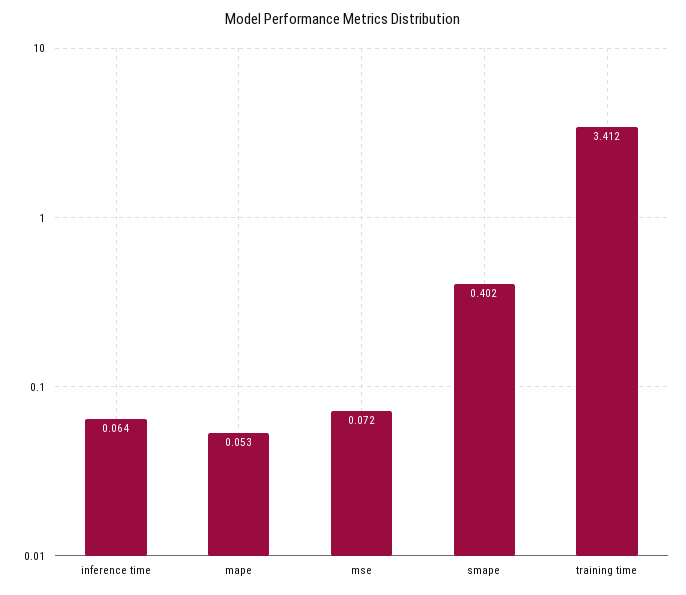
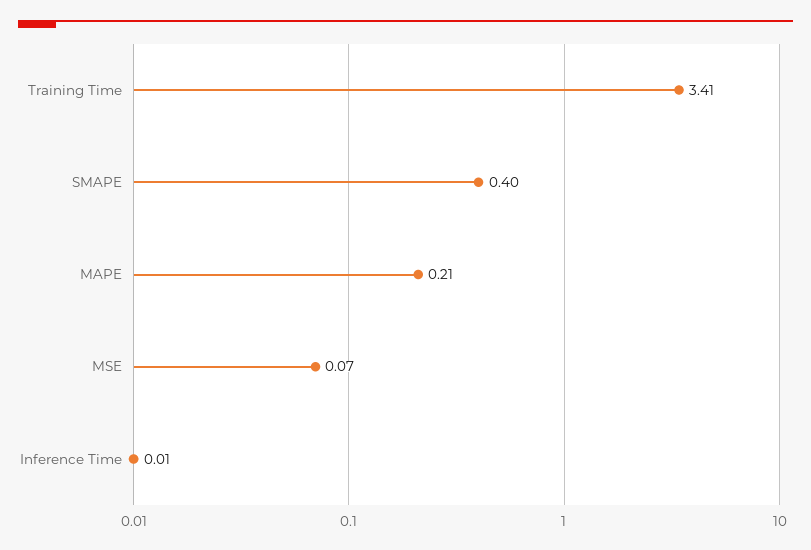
inference time: 0.064 -> 0.01
mape: 0.053 -> 0.21

